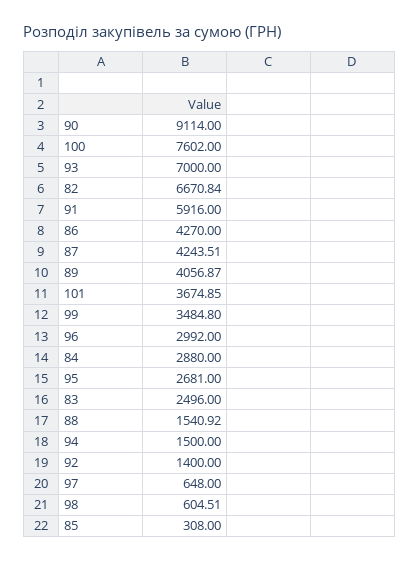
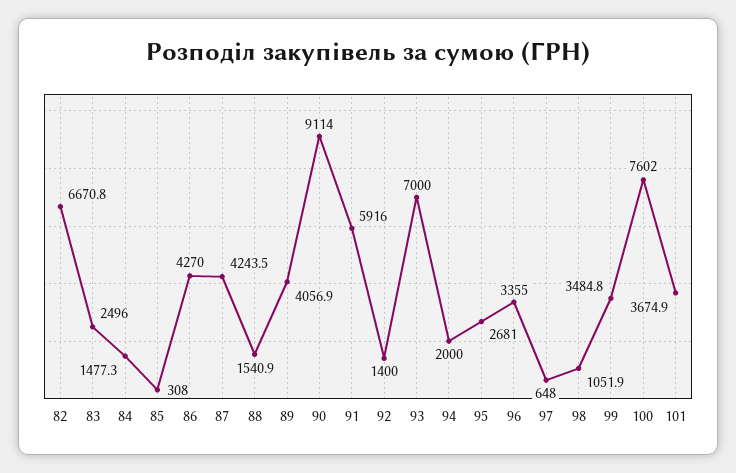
96: 2992 -> 3355
84: 2880 -> 1477.3
94: 1500 -> 2000
98: 604.51 -> 1051.9

